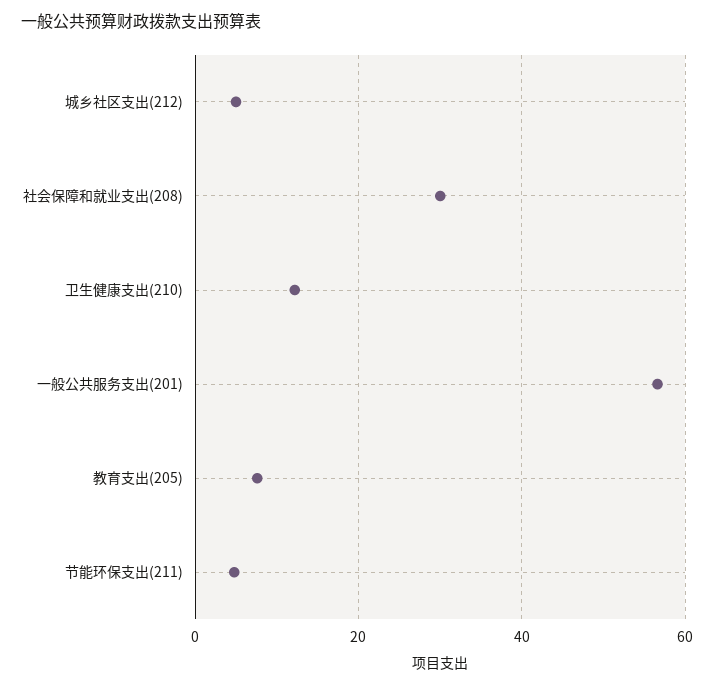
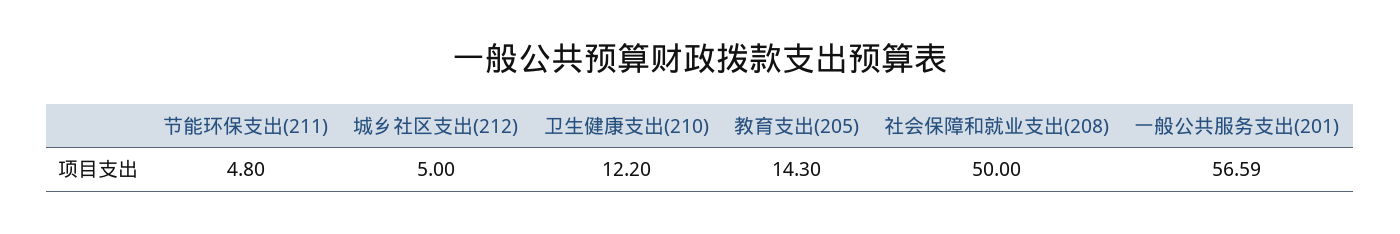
社会保障和就业支出(208): 30 -> 50
教育支出(205): 8 -> 14.3

